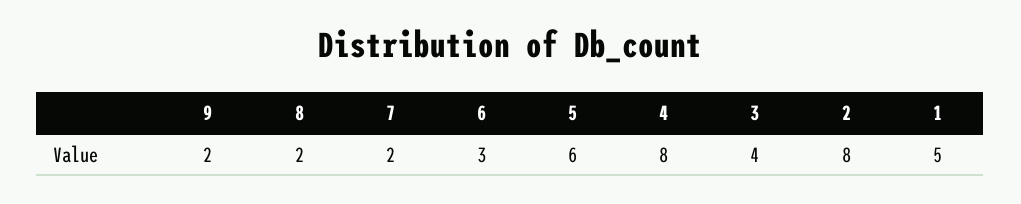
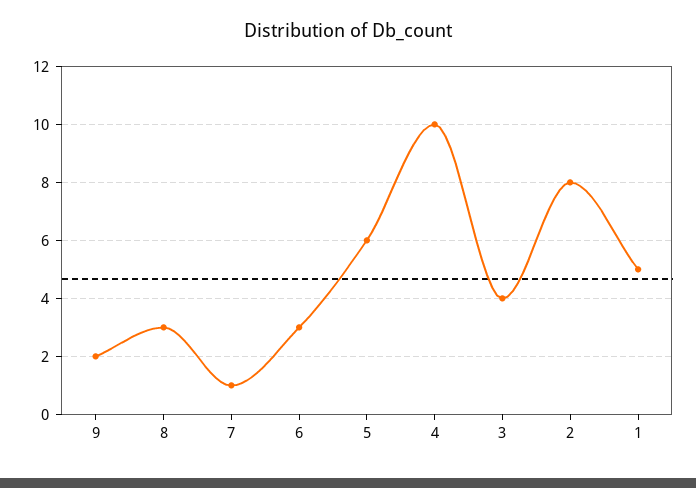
8: 2 -> 3
7: 2 -> 1
4: 8 -> 10

